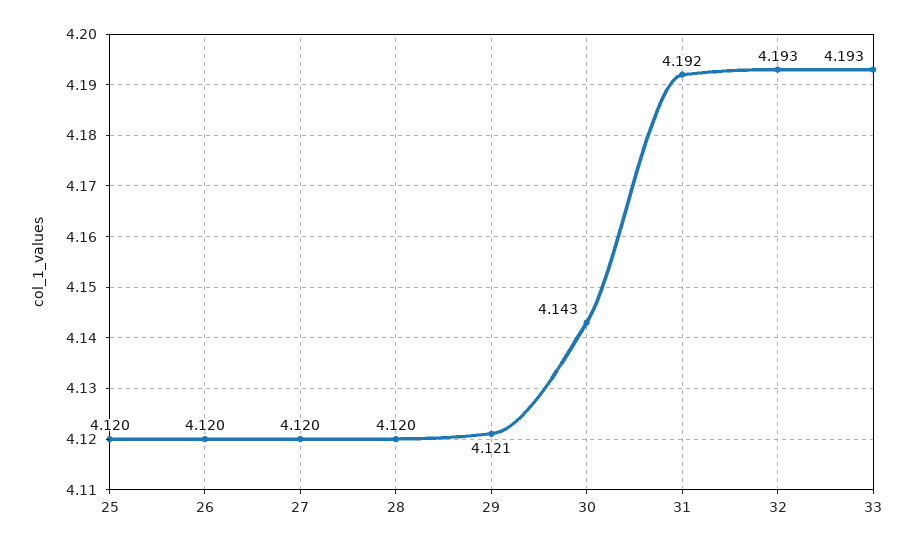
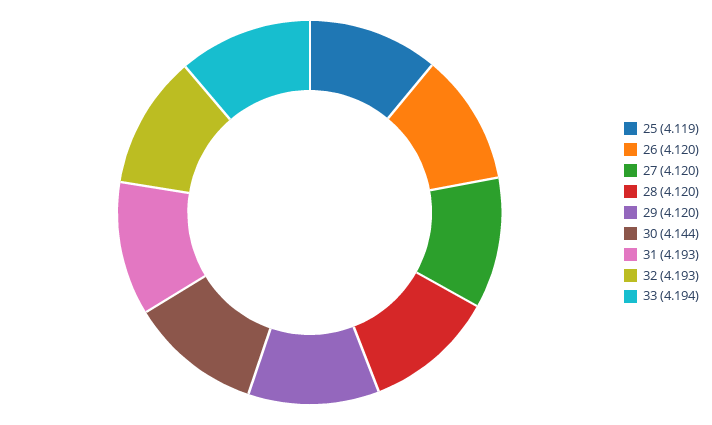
25: 4.12 -> 4.119
29: 4.121 -> 4.12
30: 4.143 -> 4.144
31: 4.192 -> 4.193
33: 4.193 -> 4.194

